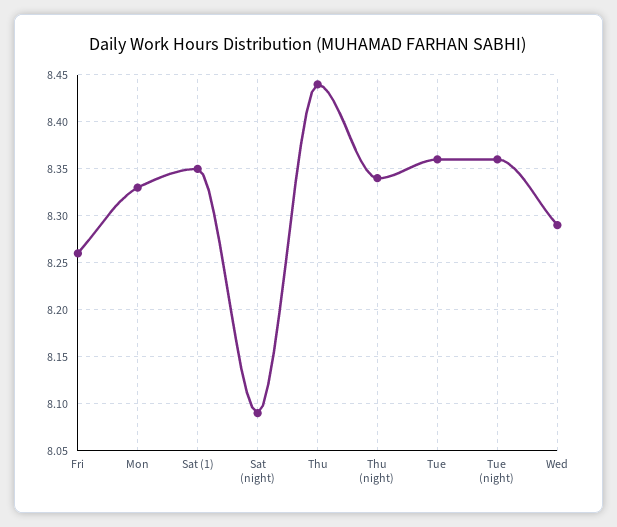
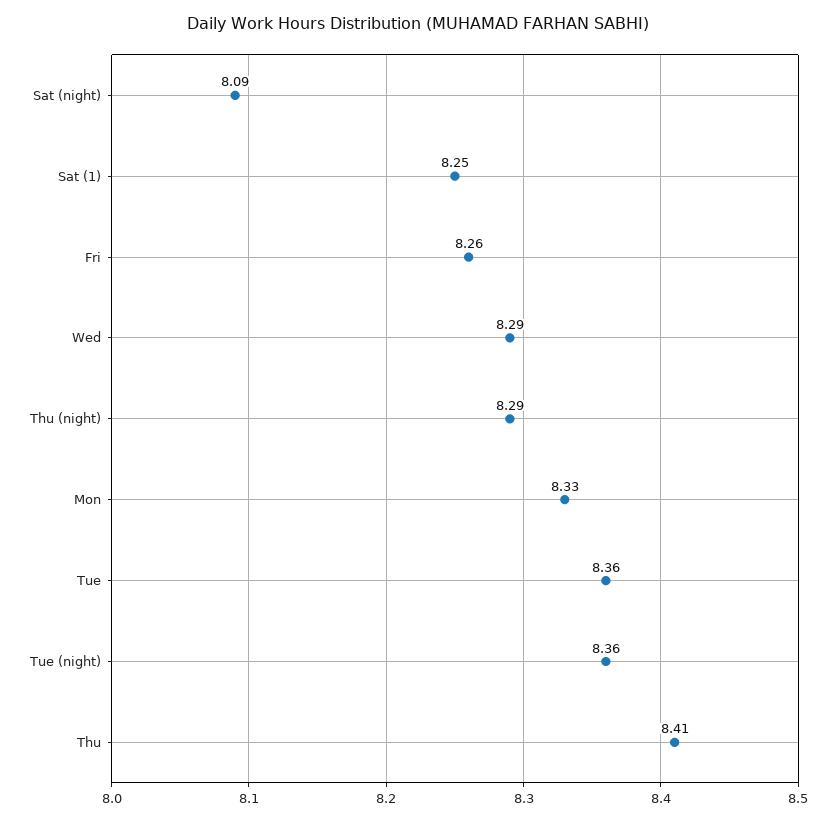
Sat (1): 8.35 -> 8.25
Thu: 8.44 -> 8.41
Thu (night): 8.34 -> 8.29

